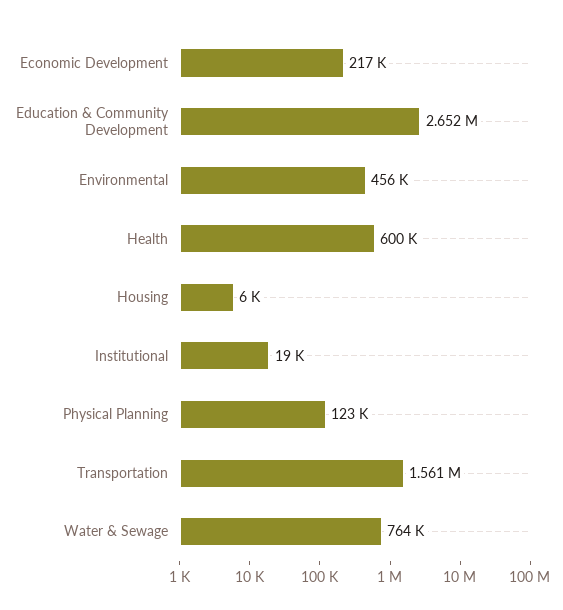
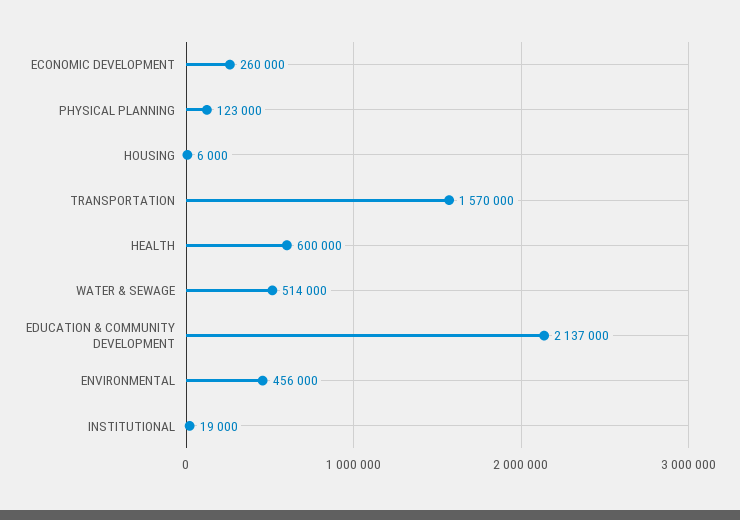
Economic Development: 217000 -> 260000
Education & Community Development: 2652000 -> 2137000
Transportation: 1561000 -> 1570000
Water & Sewage: 764000 -> 514000

